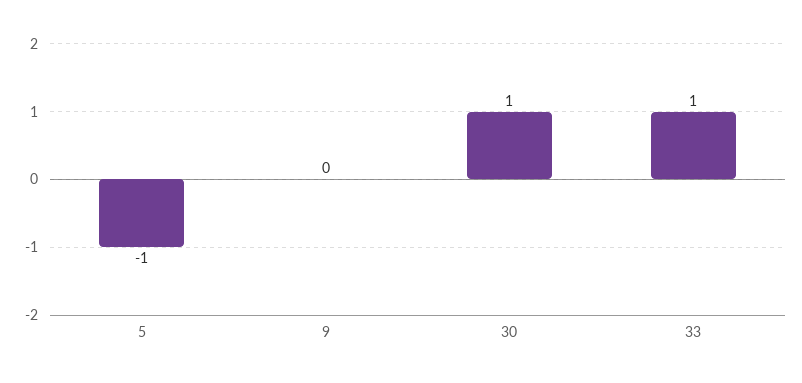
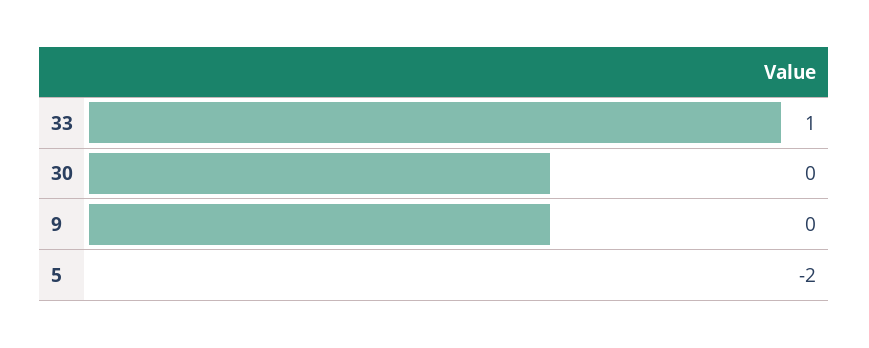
5: -1 -> -2
30: 1 -> 0

